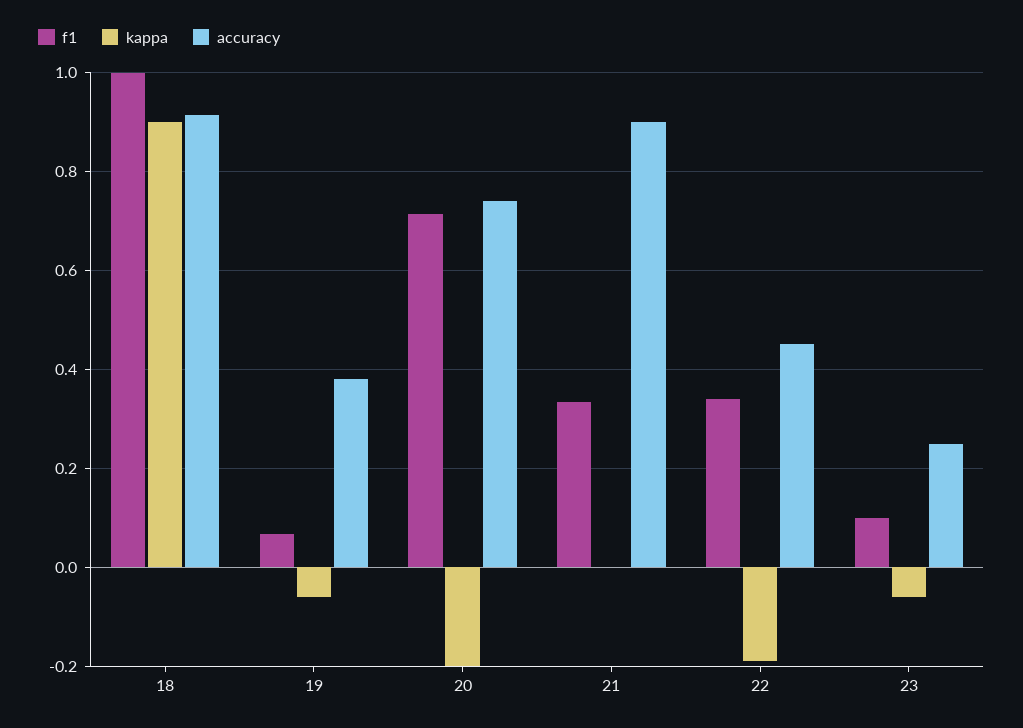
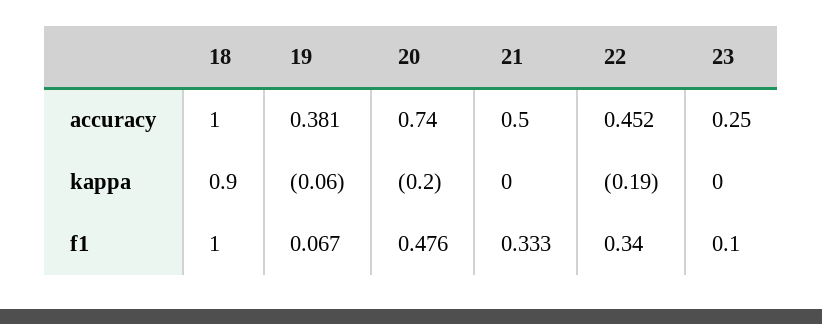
accuracy, 18: 0.92 -> 1
f1, 20: 0.72 -> 0.476
accuracy, 21: 0.9 -> 0.5
kappa, 23: -0.06 -> 0

